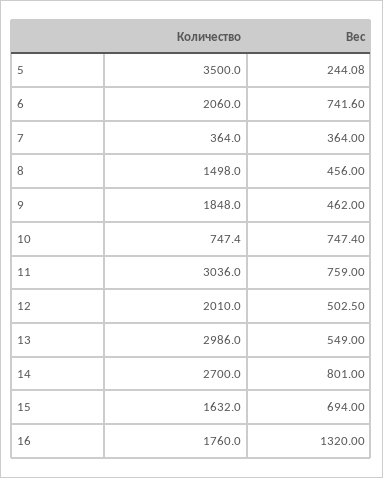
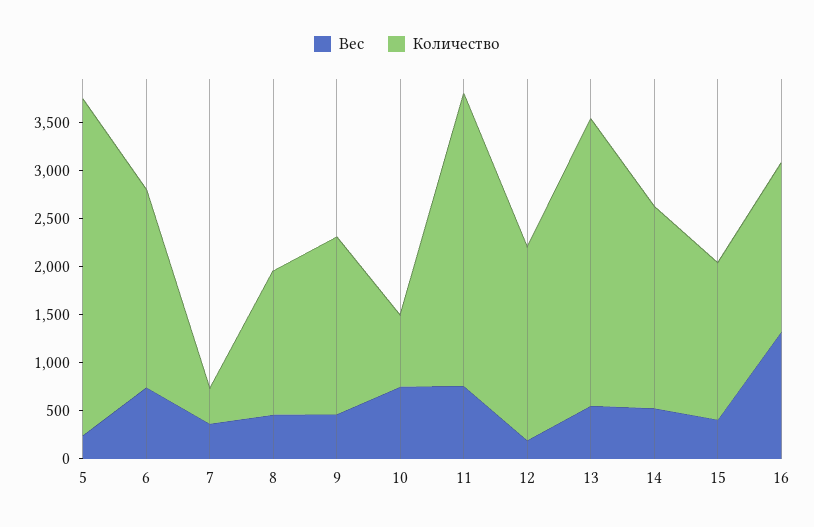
Вес, 12: 502.5 -> 200
Количество, 14: 2700 -> 2100
Вес, 14: 801 -> 500
Вес, 15: 694 -> 400

